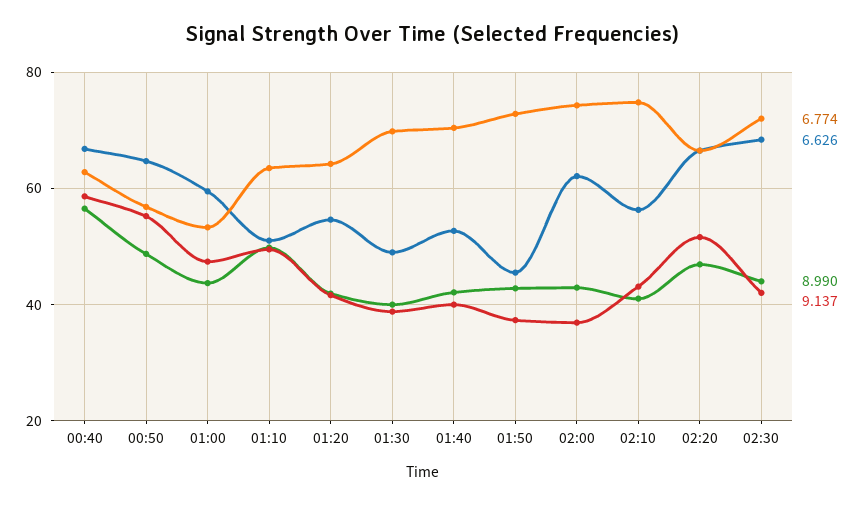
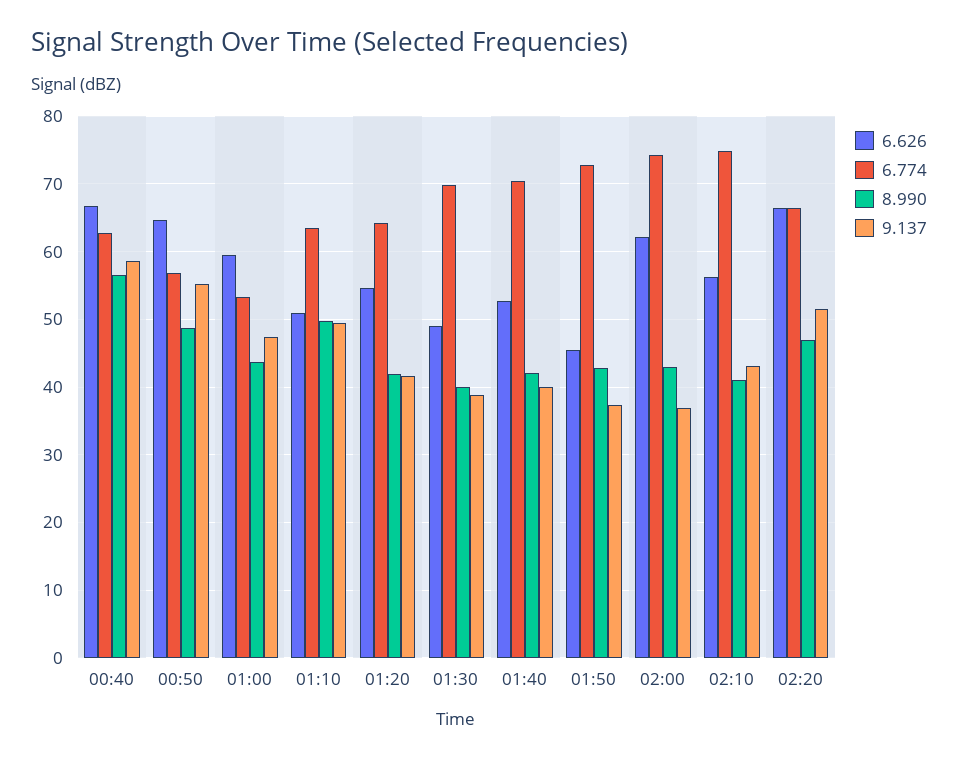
6.774, 02:30: 72 -> none
6.626, 02:30: 68 -> none
8.990, 02:30: 44 -> none
9.137, 02:30: 42 -> none

